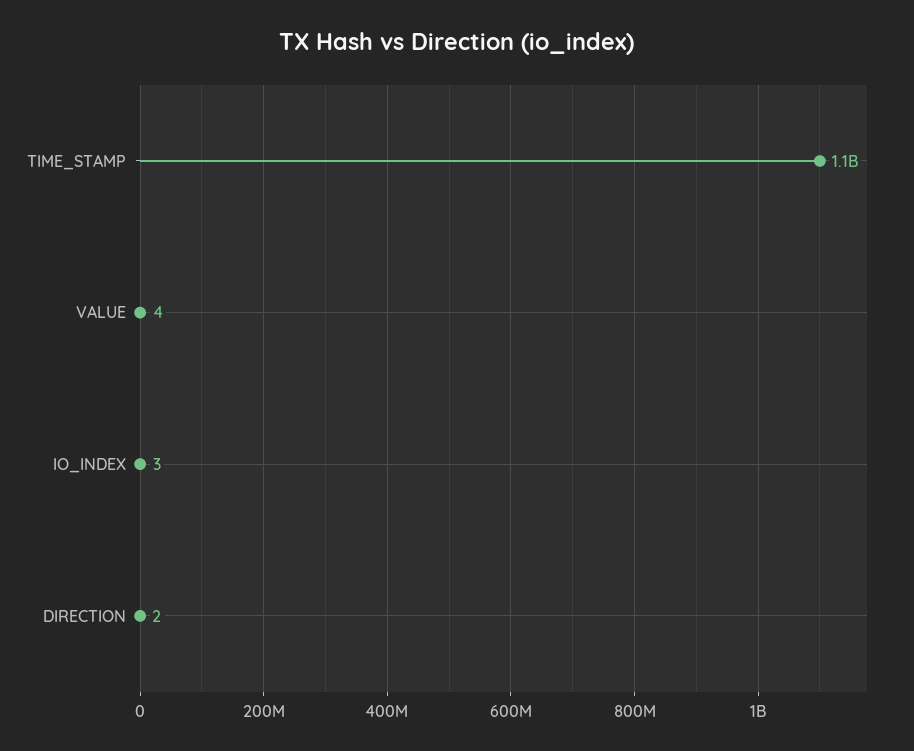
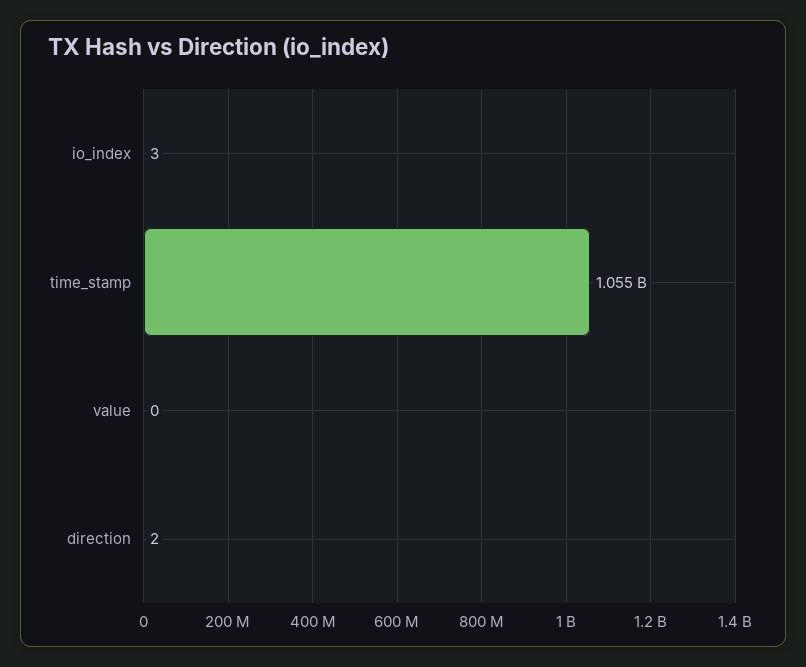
VALUE: 4 -> 0

